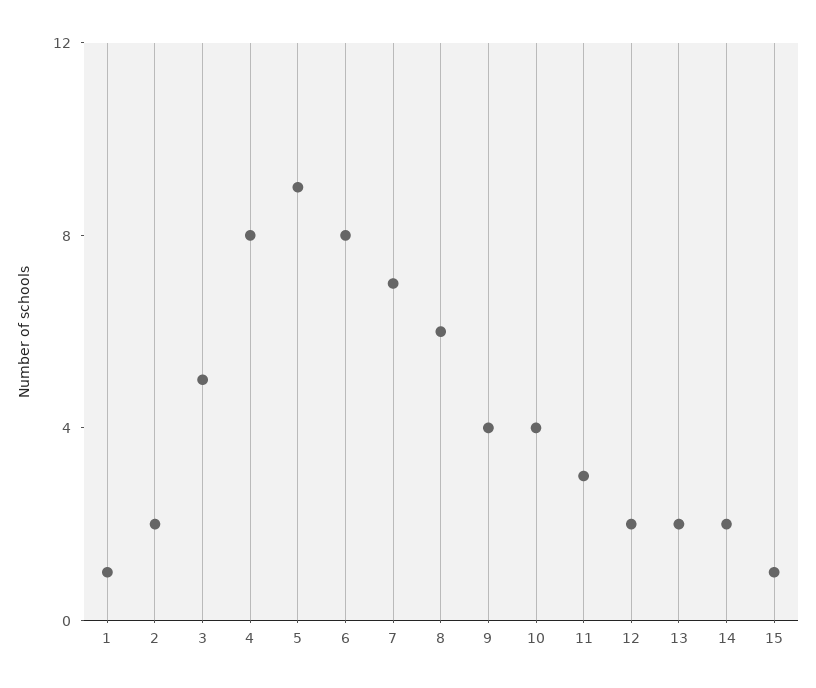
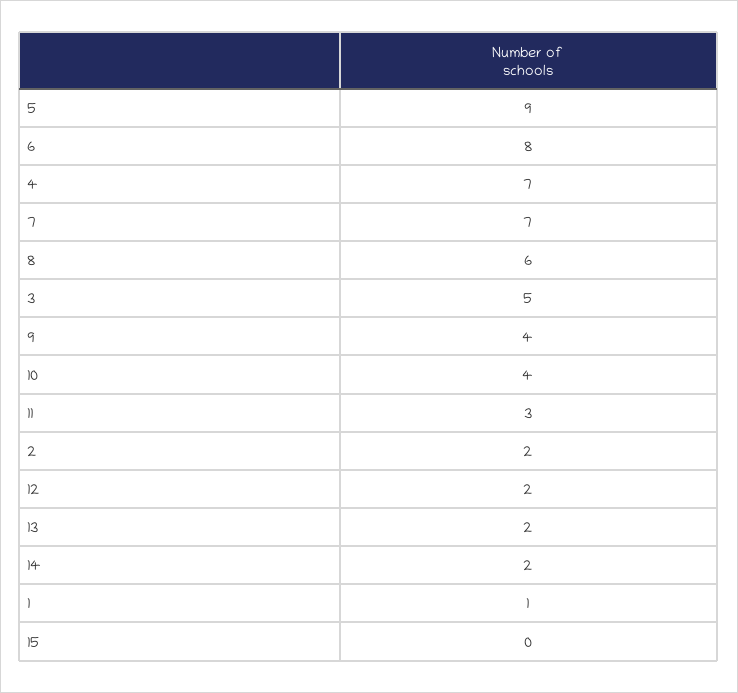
4: 8 -> 7
15: 1 -> 0

